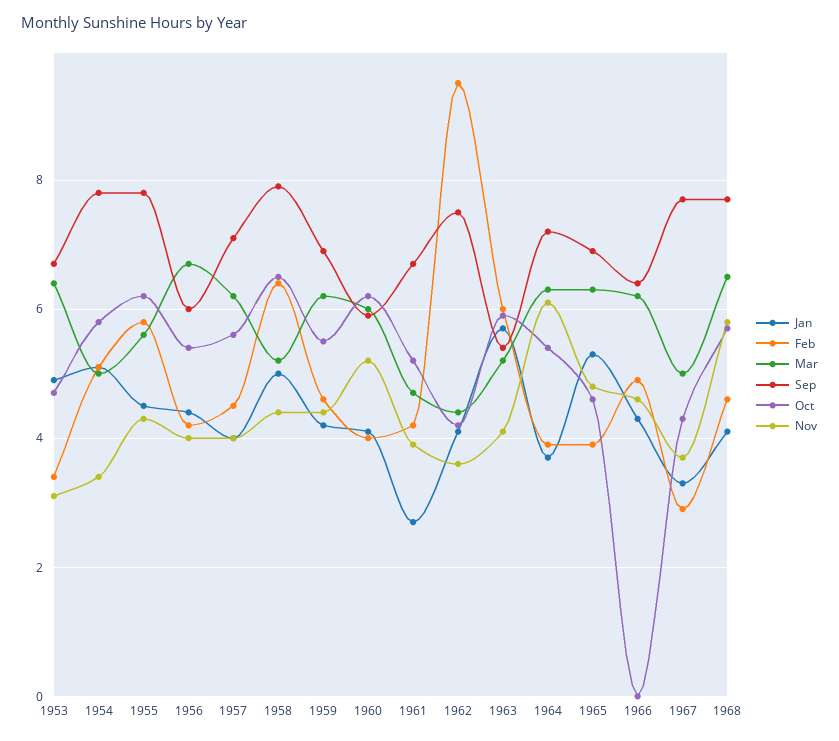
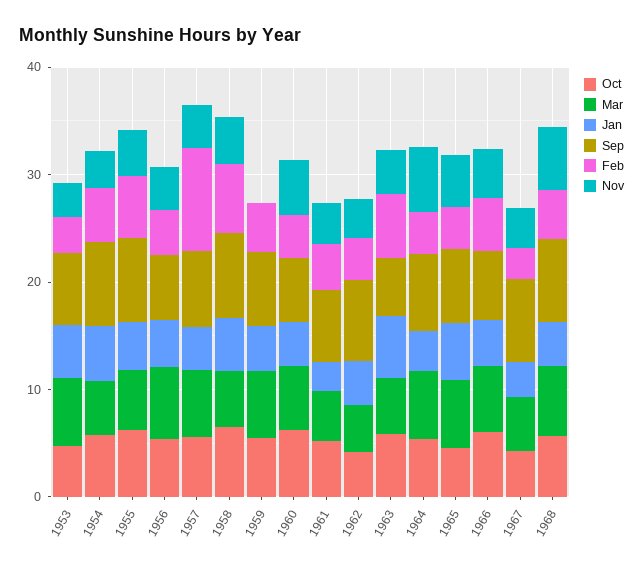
Feb, 1957: 4.5 -> 10
Nov, 1959: 4.5 -> 0
Feb, 1962: 9.5 -> 4
Oct, 1966: 0 -> 6

